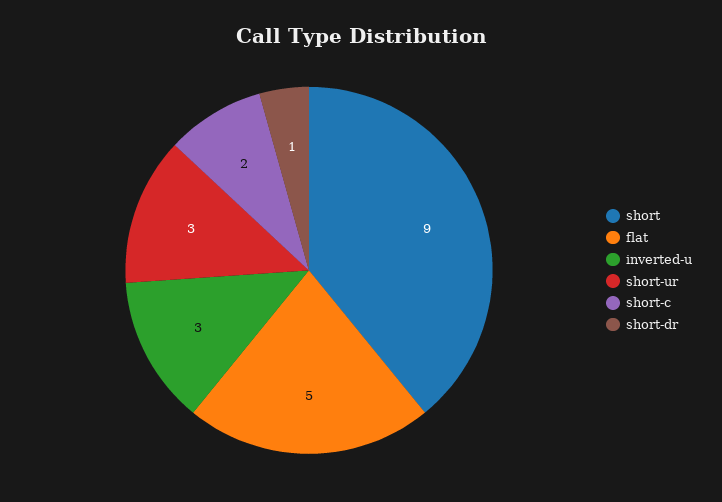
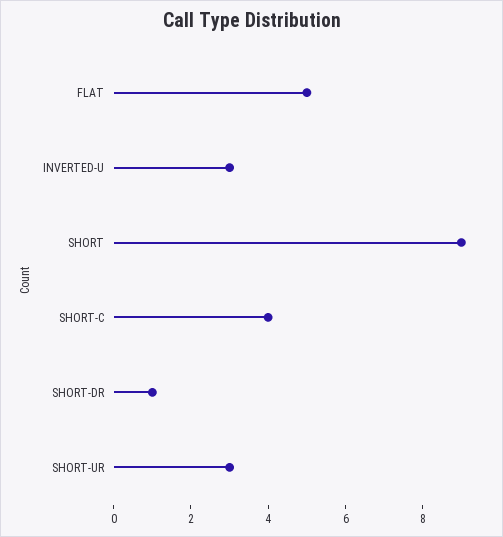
short-c: 2 -> 4

